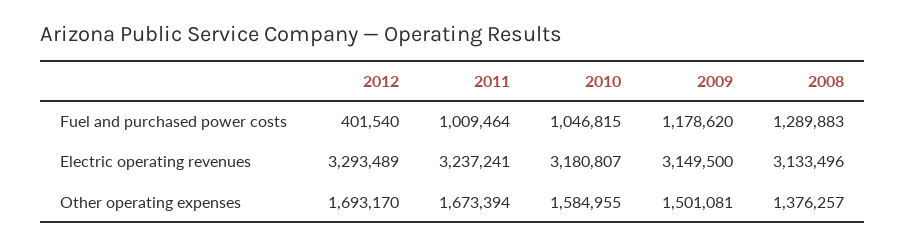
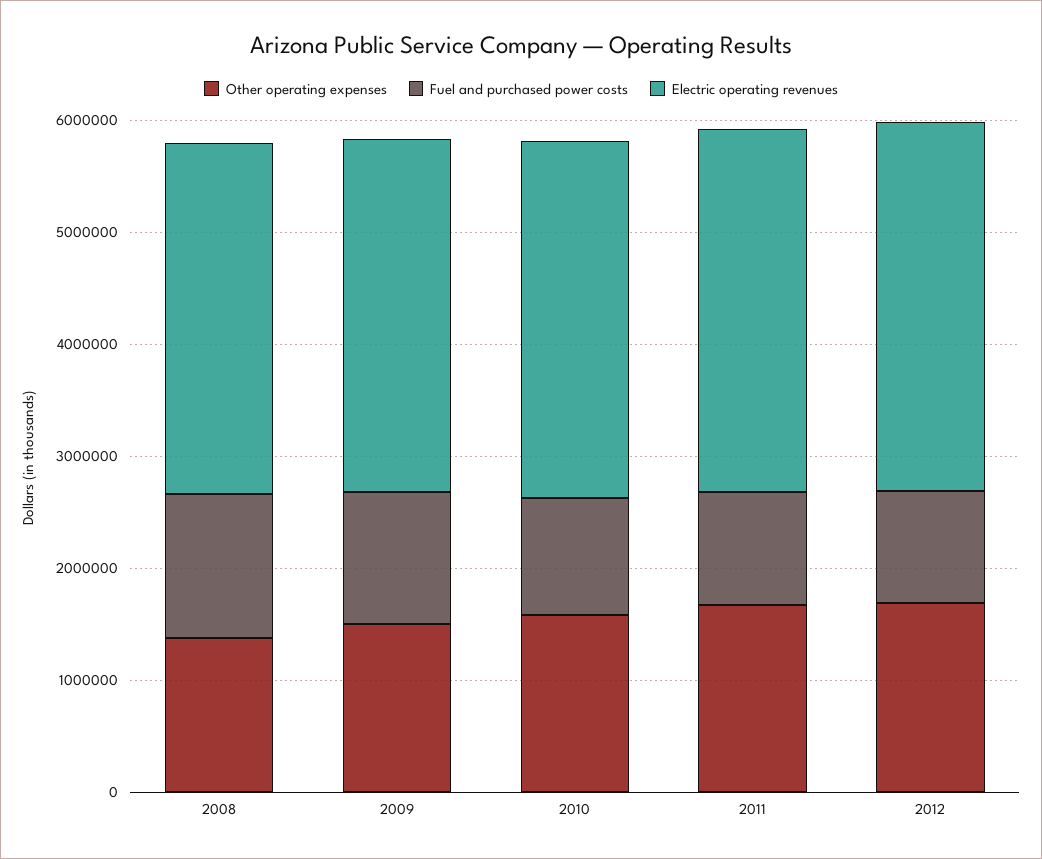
Fuel and purchased power costs, 2012: 401540 -> 1000000

